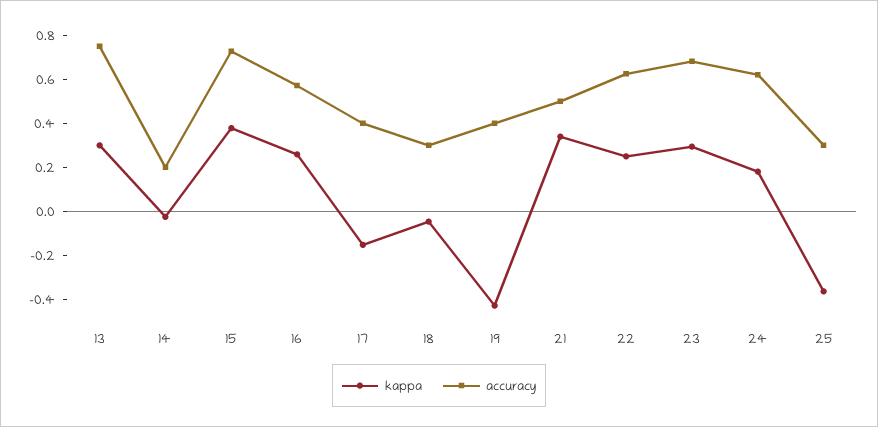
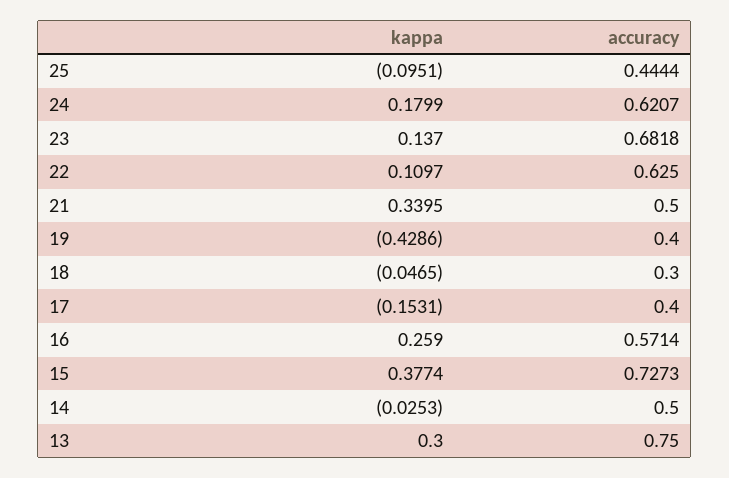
accuracy, 14: 0.2 -> 0.5
kappa, 22: 0.25 -> 0.1097
kappa, 23: 0.3 -> 0.137
kappa, 25: -0.35 -> -0.0951
accuracy, 25: 0.3 -> 0.4444

